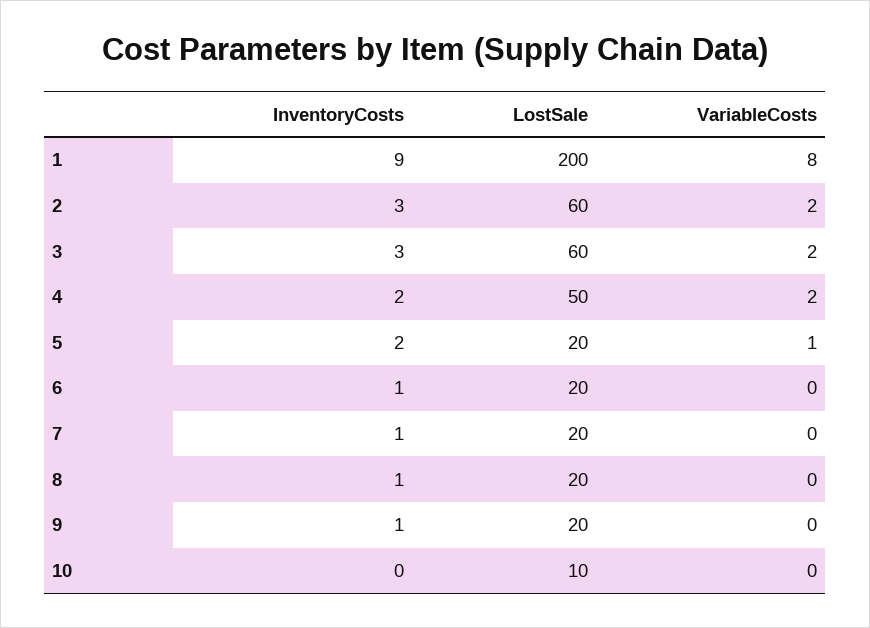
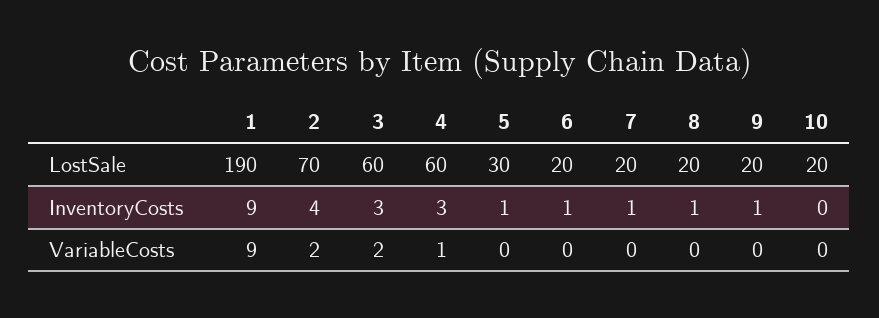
LostSale, 1: 200 -> 190
VariableCosts, 1: 8 -> 9
InventoryCosts, 2: 3 -> 4
LostSale, 2: 60 -> 70
InventoryCosts, 4: 2 -> 3
LostSale, 4: 50 -> 60
VariableCosts, 4: 2 -> 1
InventoryCosts, 5: 2 -> 1
LostSale, 5: 20 -> 30
VariableCosts, 5: 1 -> 0
LostSale, 10: 10 -> 20

